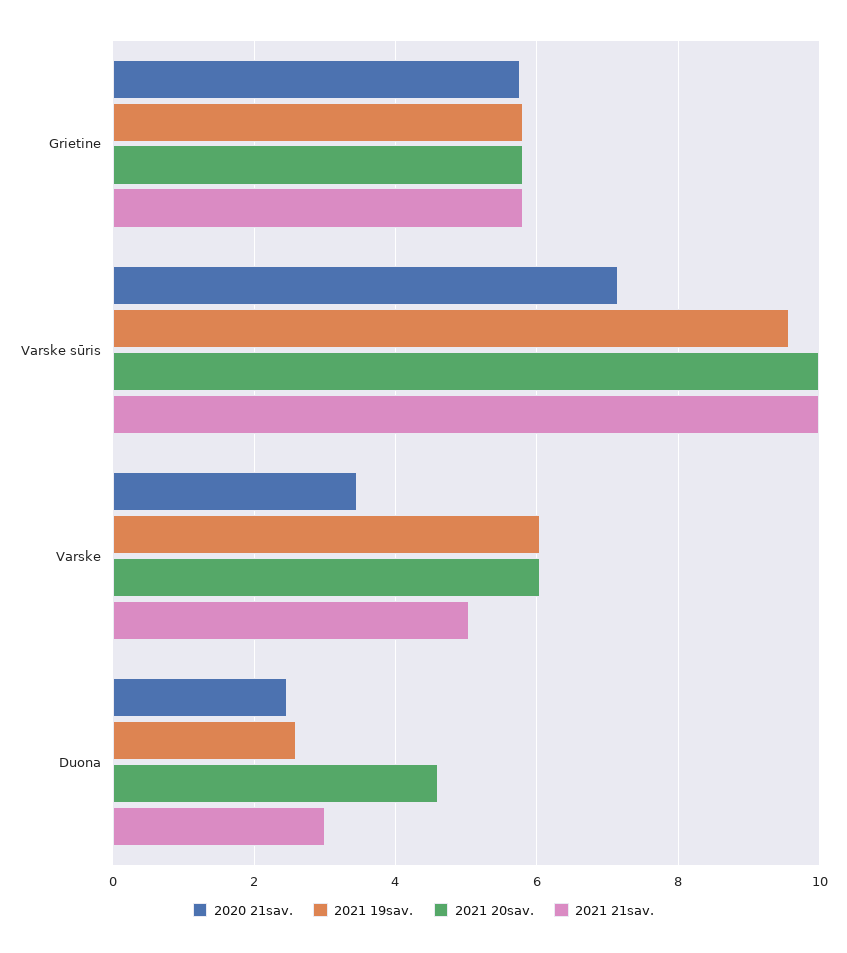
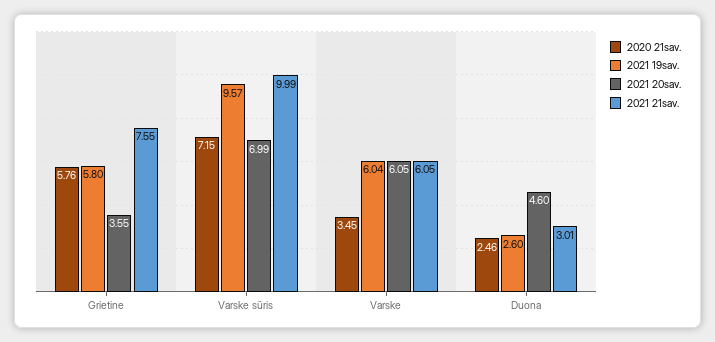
2021 20sav., Grietine: 5.8 -> 3.55
2021 21sav., Grietine: 5.8 -> 7.55
2021 20sav., Varske sūris: 10 -> 6.99
2021 21sav., Varske: 5 -> 6.05

